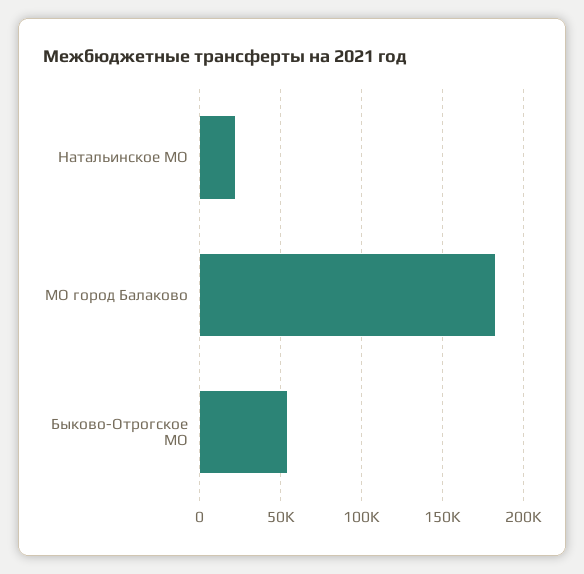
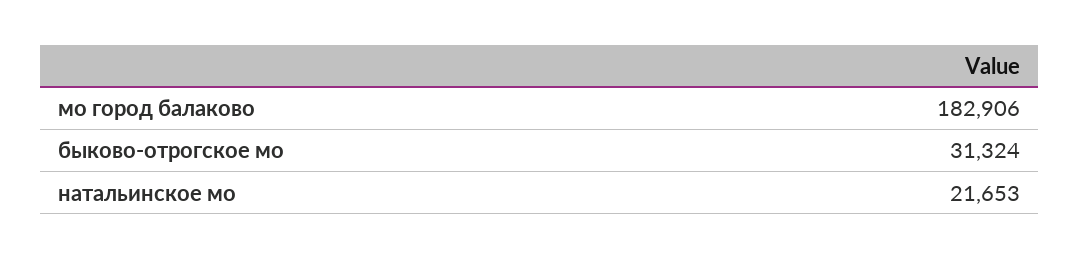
Быково-Отрогское МО: 55000 -> 31324

